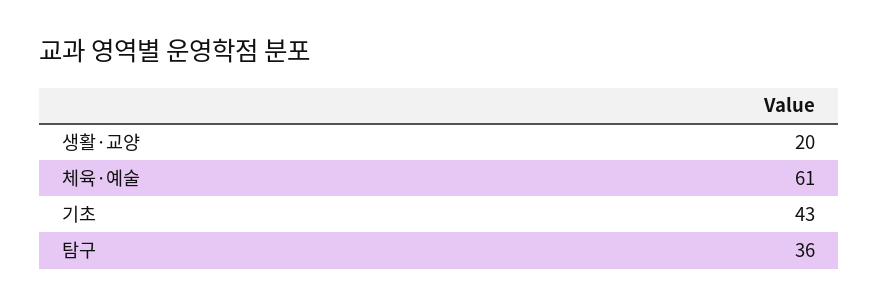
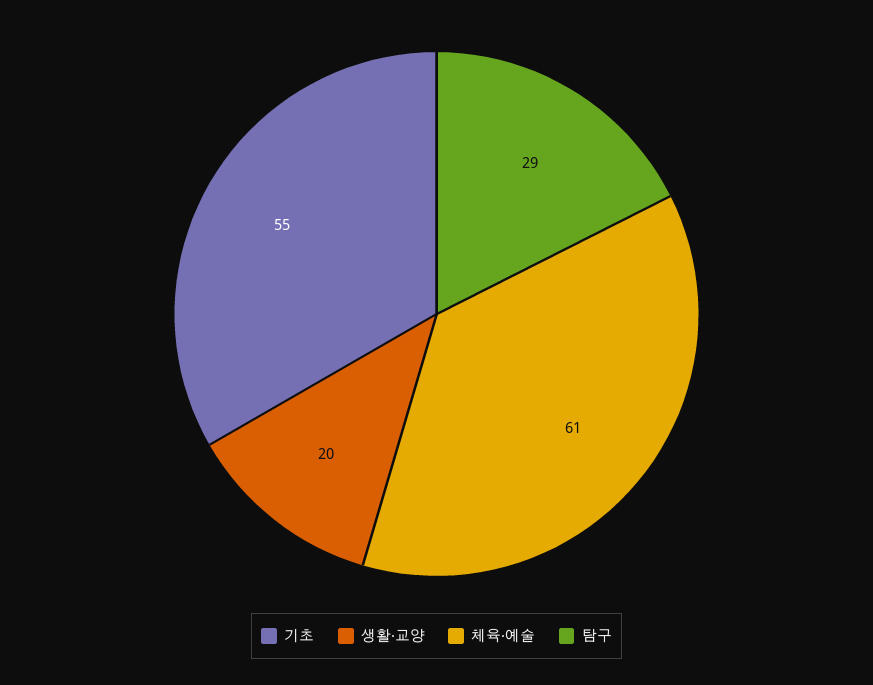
기초: 43 -> 55
탐구: 36 -> 29

